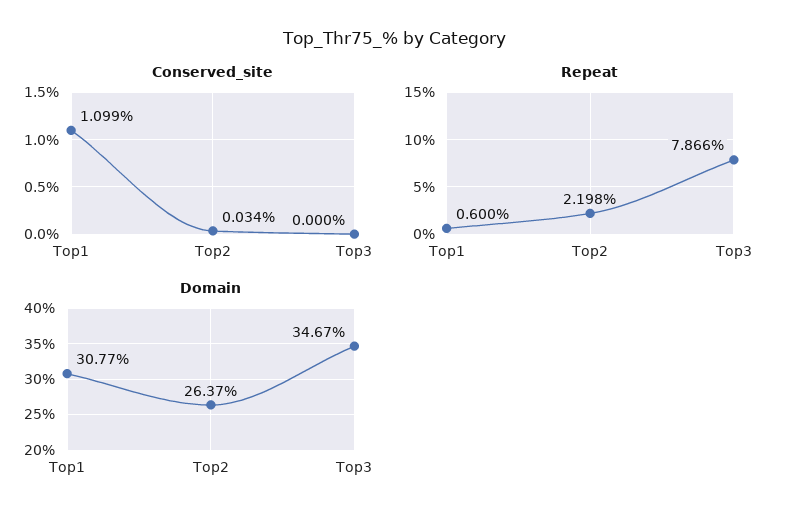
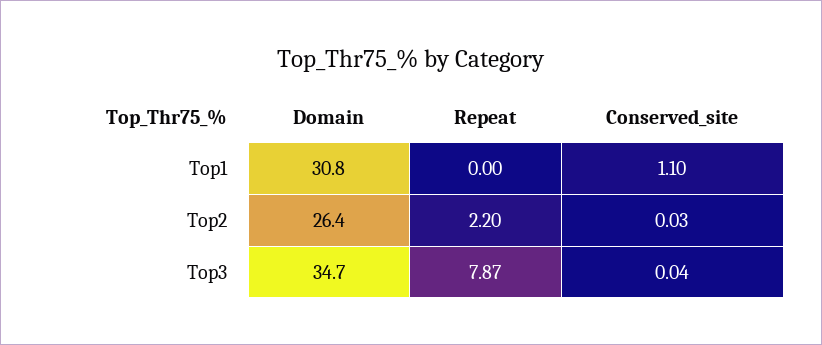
Conserved_site, Top3: 0 -> 0.04
Repeat, Top1: 0.6 -> 0

